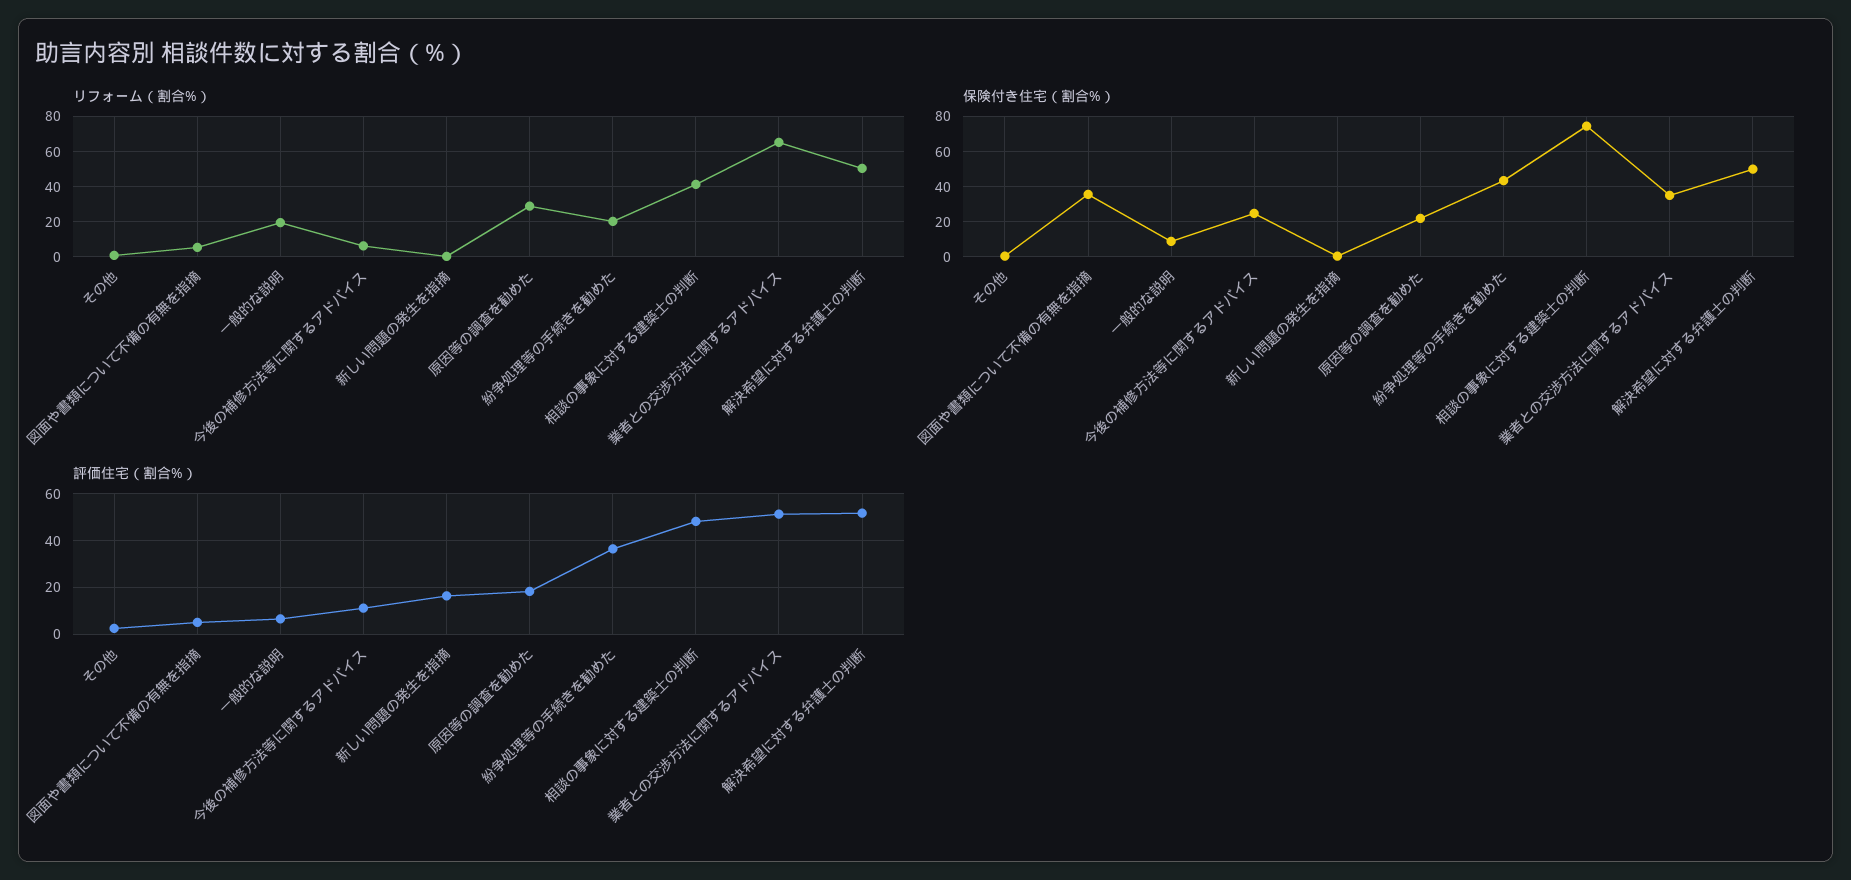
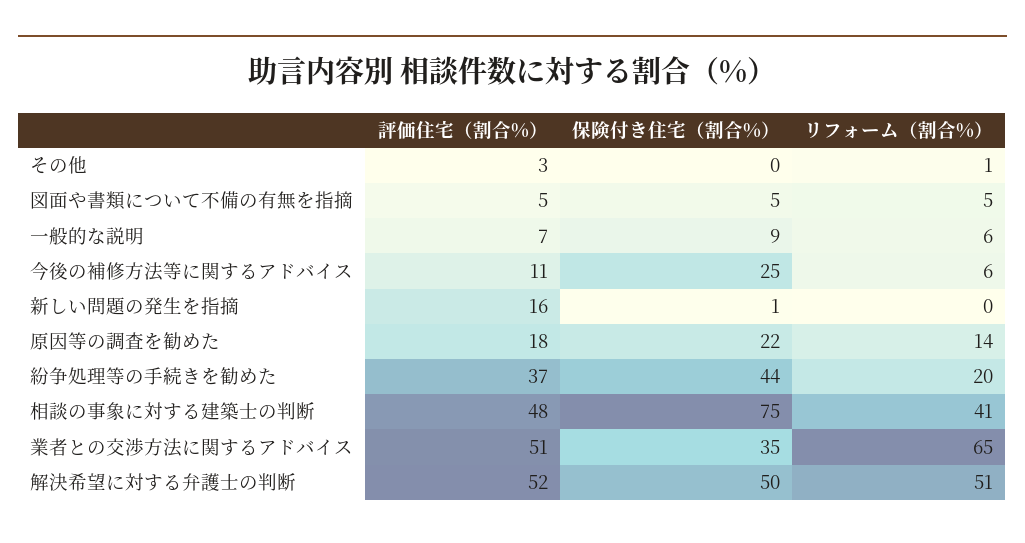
リフォーム（割合%）, 一般的な説明: 20 -> 6
リフォーム（割合%）, 原因等の調査を勧めた: 30 -> 14
保険付き住宅（割合%）, 図面や書類について不備の有無を指摘: 35 -> 5

